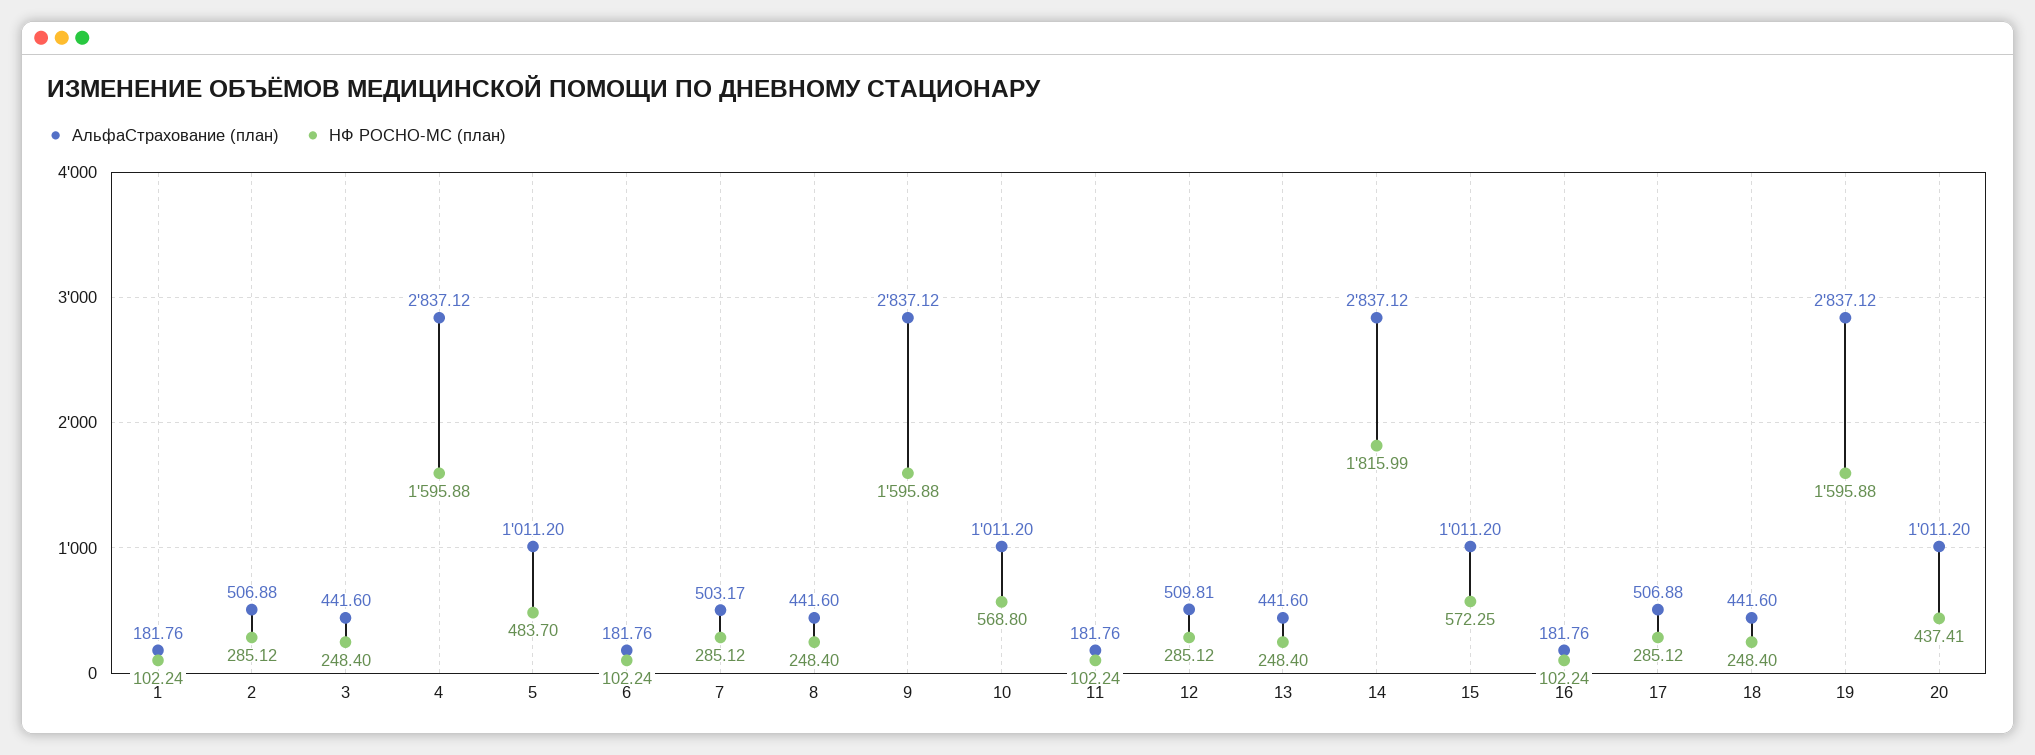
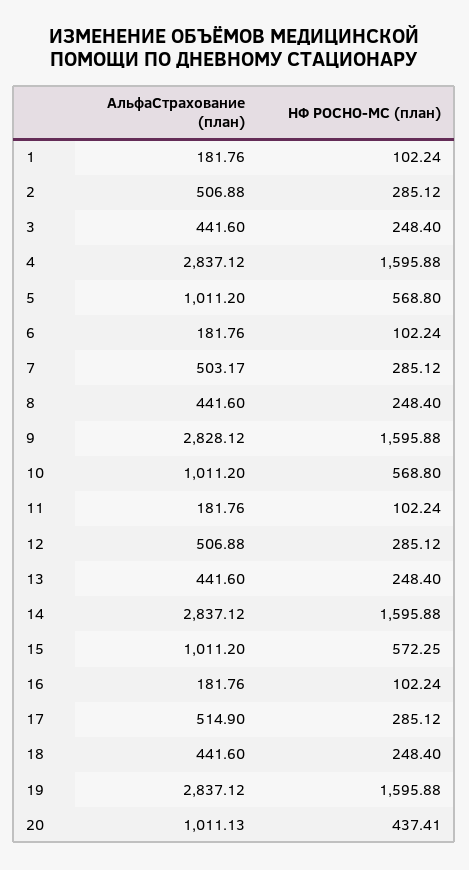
НФ РОСНО-МС (план), 5: 483.7 -> 568.8
АльфаСтрахование (план), 9: 2837.12 -> 2828.12
АльфаСтрахование (план), 12: 509.81 -> 506.88
НФ РОСНО-МС (план), 14: 1815.99 -> 1595.88
АльфаСтрахование (план), 17: 506.88 -> 514.9
АльфаСтрахование (план), 20: 1011.2 -> 1011.13

